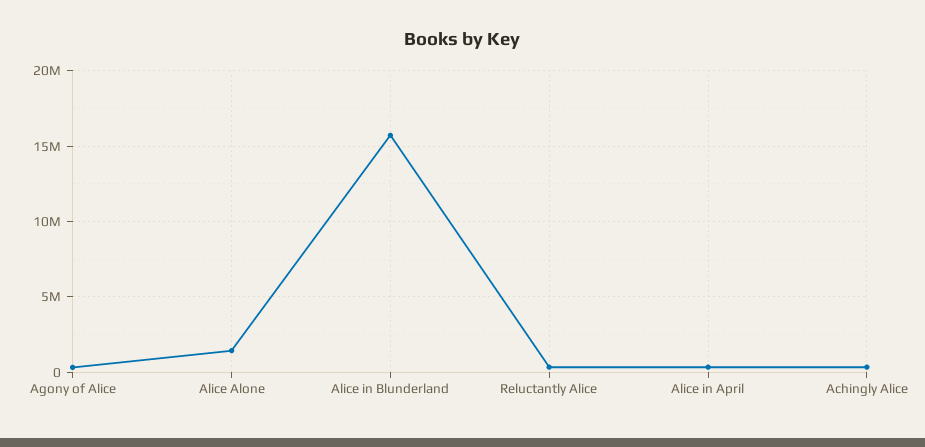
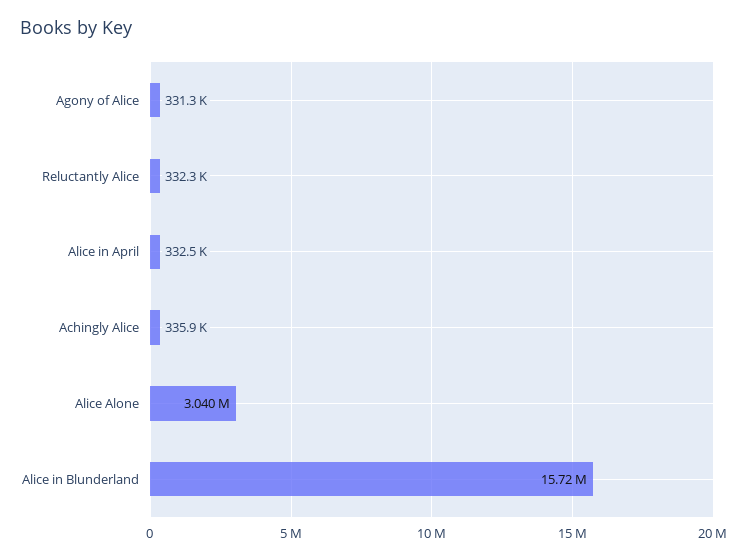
Alice Alone: 1500000 -> 3040000

